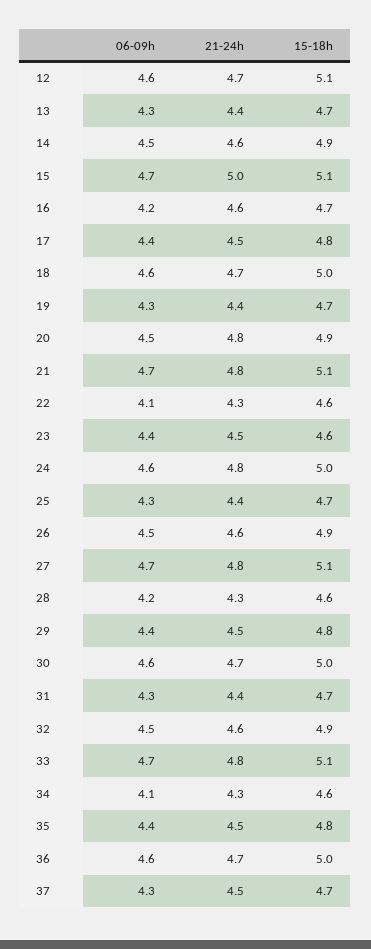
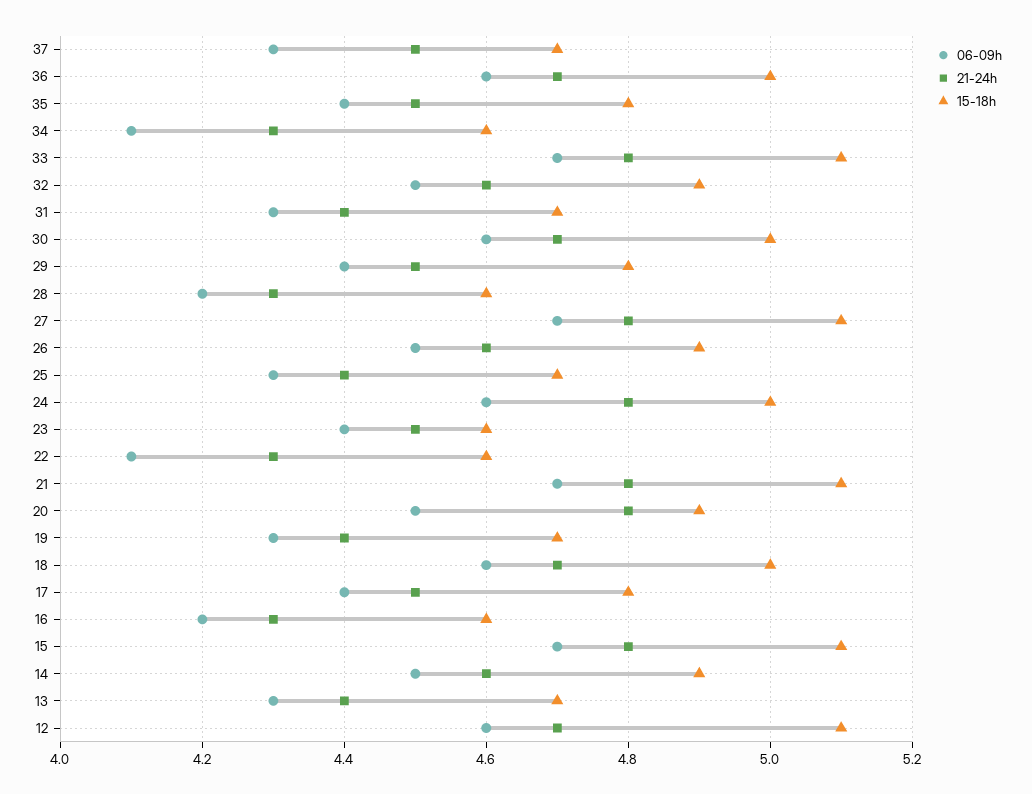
21-24h, 15: 5 -> 4.8
21-24h, 16: 4.6 -> 4.3
15-18h, 16: 4.7 -> 4.6

